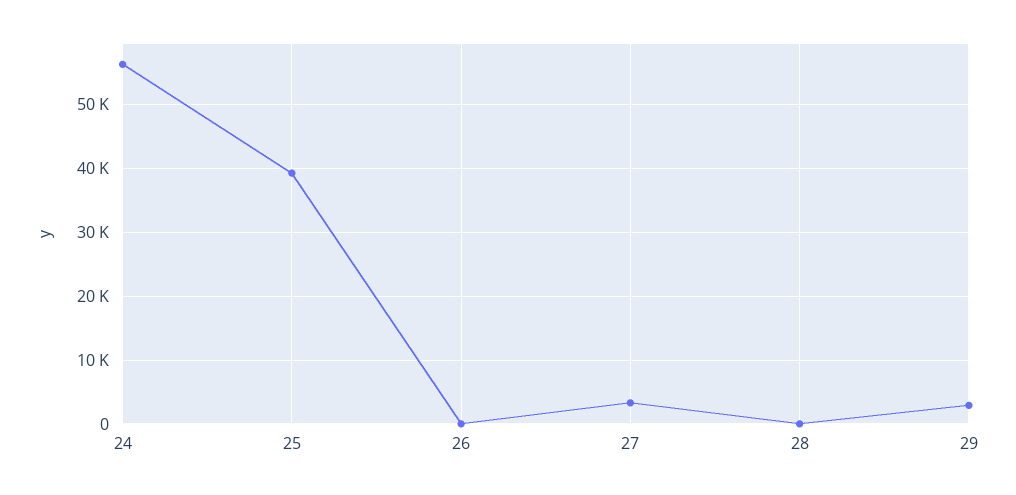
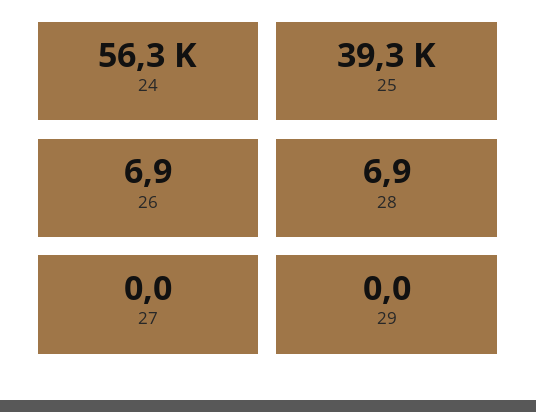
27: 3000 -> 0
29: 3000 -> 0

